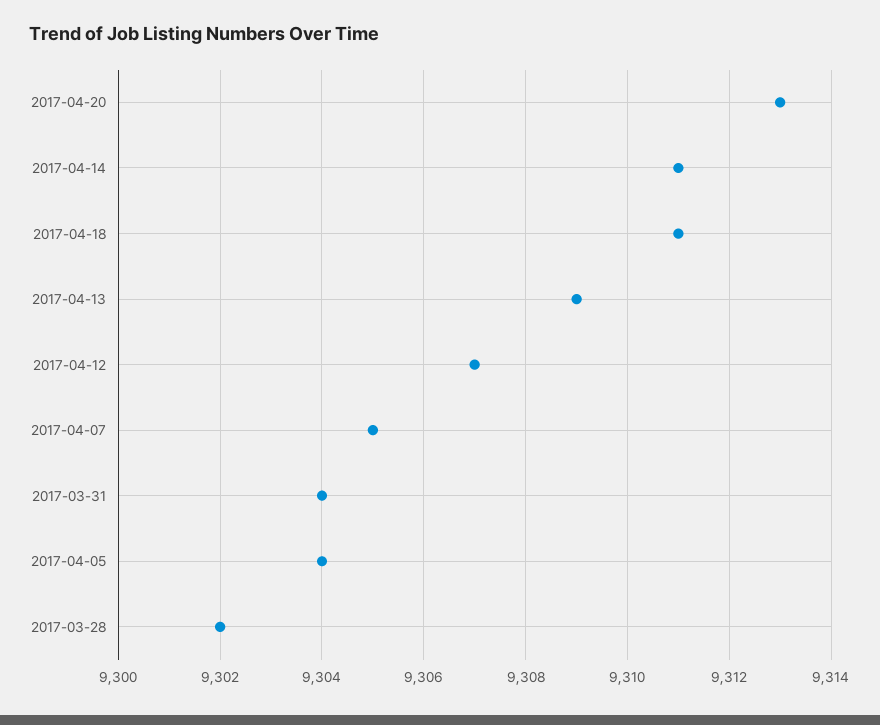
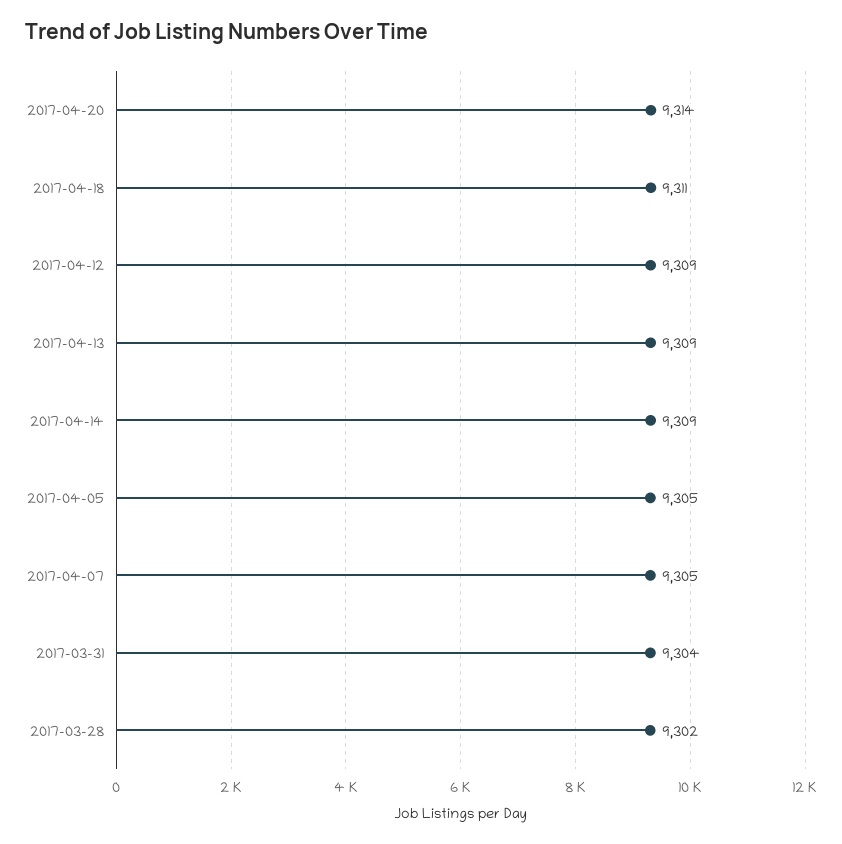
2017-04-20: 9313 -> 9314
2017-04-14: 9311 -> 9309
2017-04-12: 9307 -> 9309
2017-04-05: 9304 -> 9305

